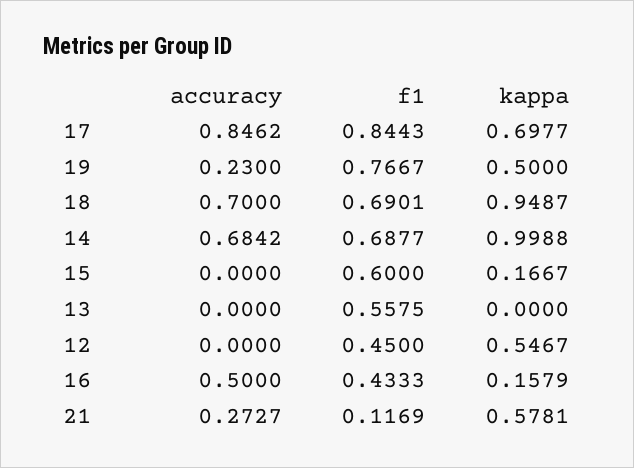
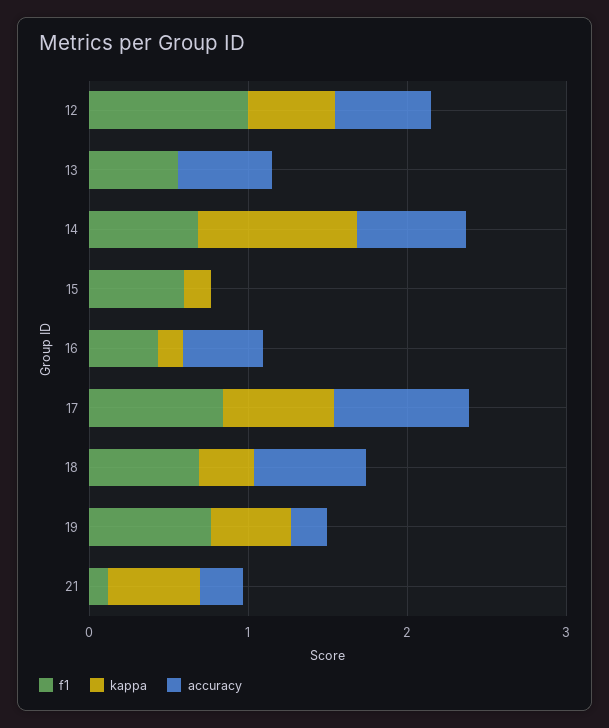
kappa, 18: 0.9487 -> 0.4
accuracy, 13: 0 -> 0.6
accuracy, 12: 0 -> 0.6
f1, 12: 0.45 -> 1

